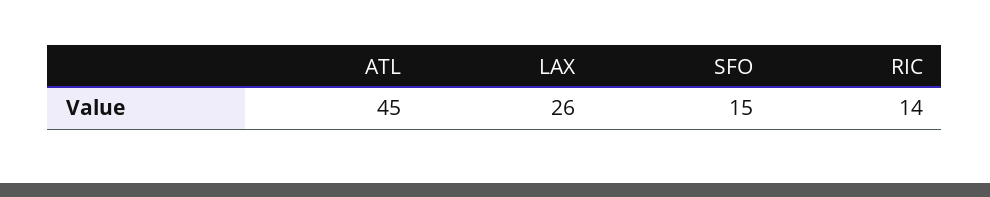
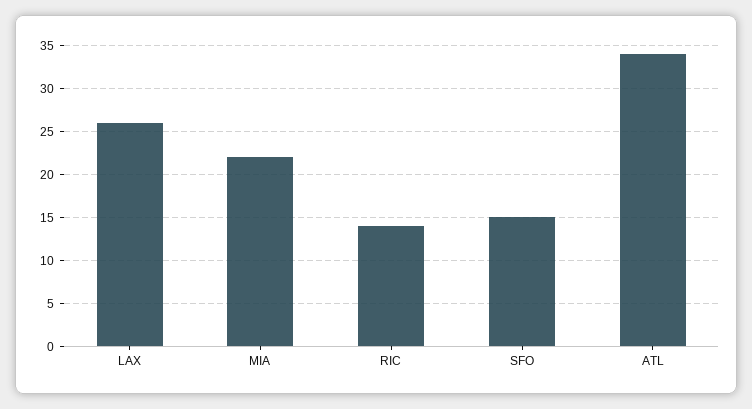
ATL: 45 -> 34
MIA: none -> 22

